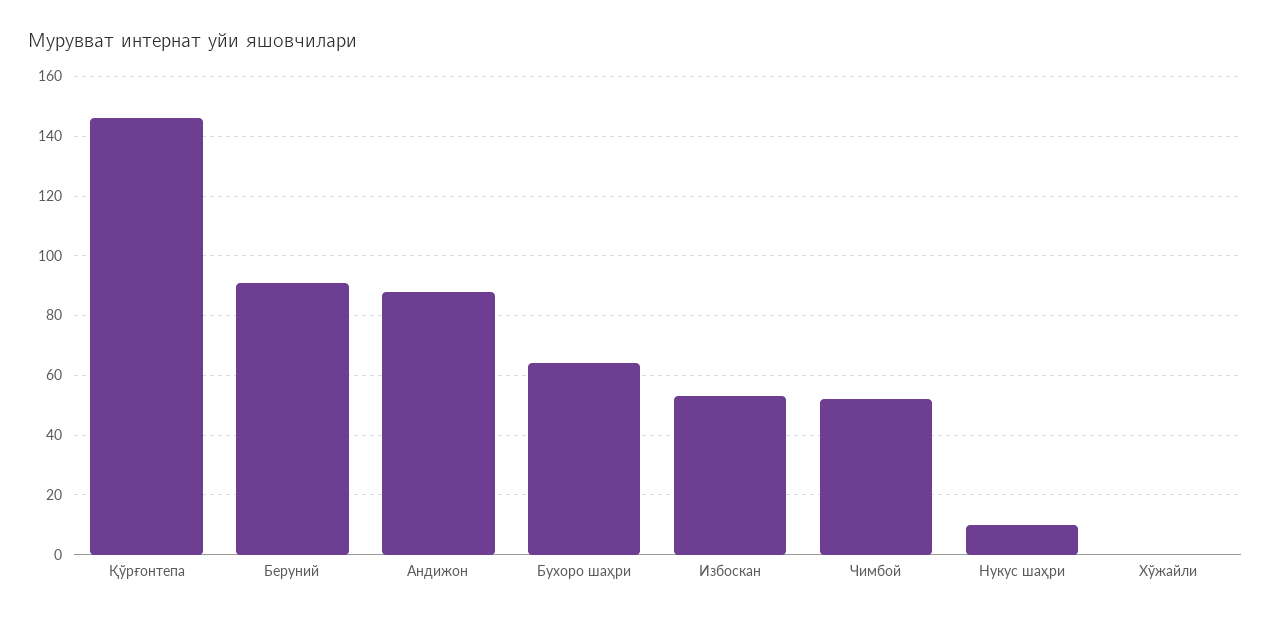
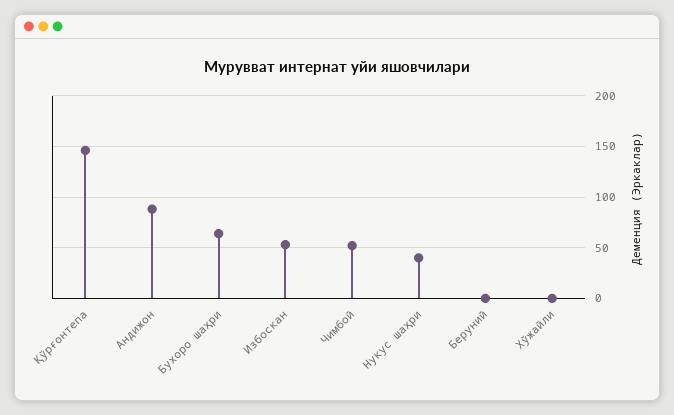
Беруний: 90 -> 0
Нукус шаҳри: 10 -> 40

